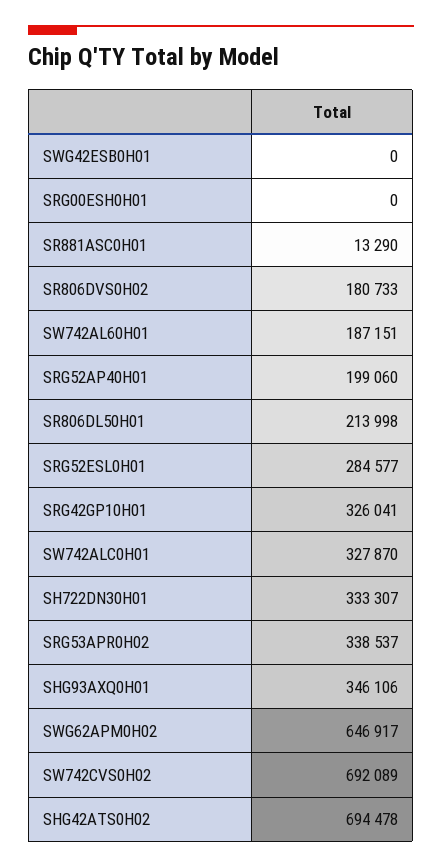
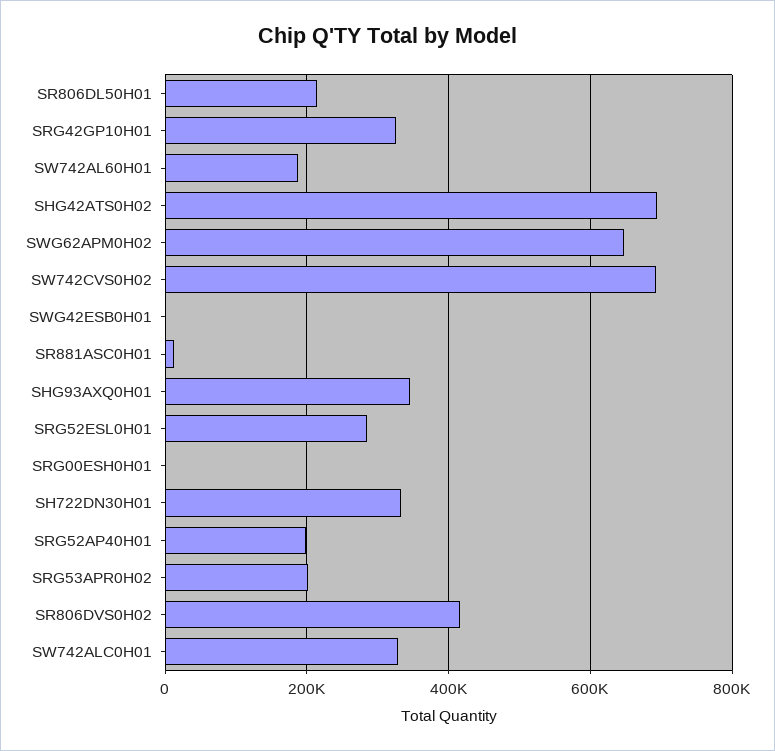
SR806DVS0H02: 180733 -> 420000
SRG53APR0H02: 338537 -> 200000

